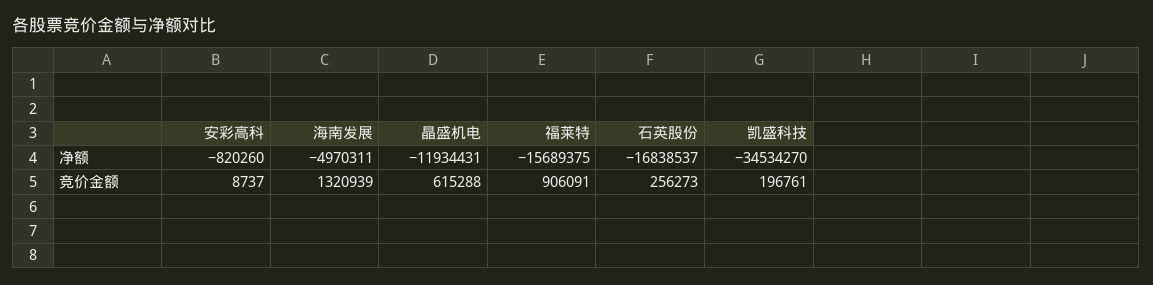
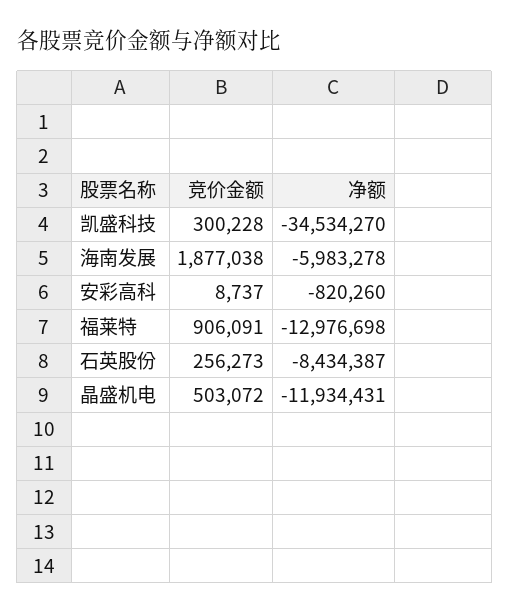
海南发展, 净额: -4970311 -> -5983278
福莱特, 净额: -15689375 -> -12976698
石英股份, 净额: -16838537 -> -8434387
海南发展, 竞价金额: 1320939 -> 1877038
晶盛机电, 竞价金额: 615288 -> 503072
凯盛科技, 竞价金额: 196761 -> 300228

